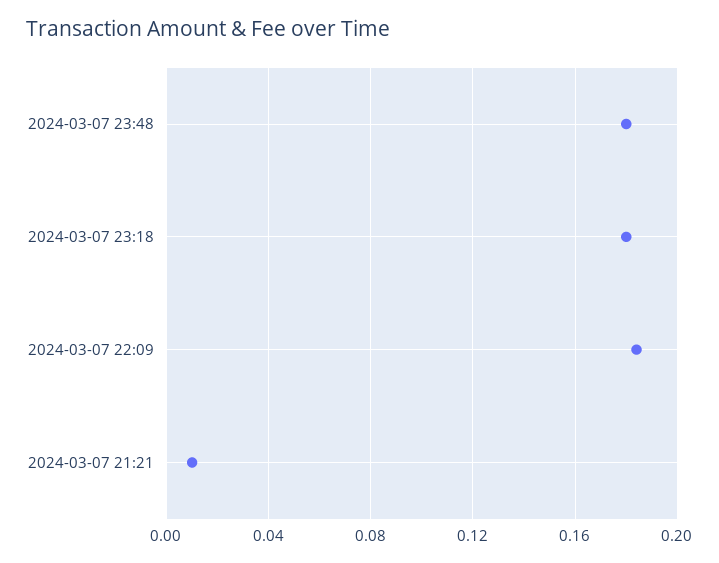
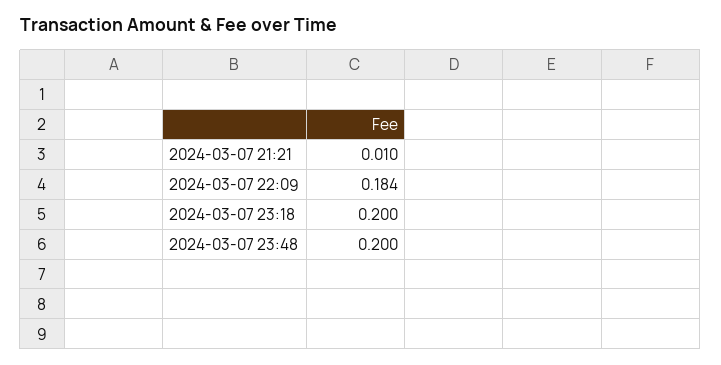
2024-03-07 23:48: 0.18 -> 0.2
2024-03-07 23:18: 0.18 -> 0.2

